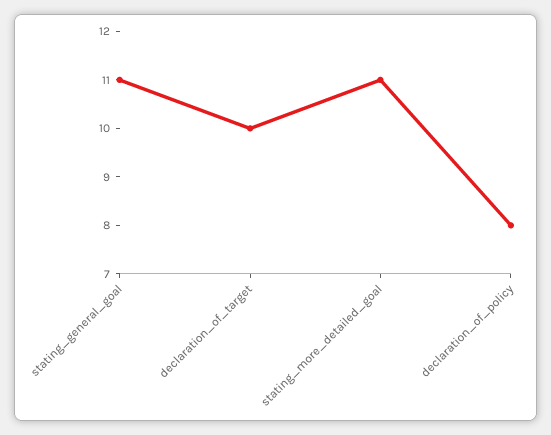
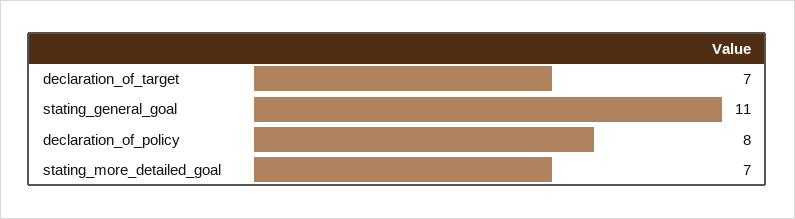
declaration_of_target: 10 -> 7
stating_more_detailed_goal: 11 -> 7

